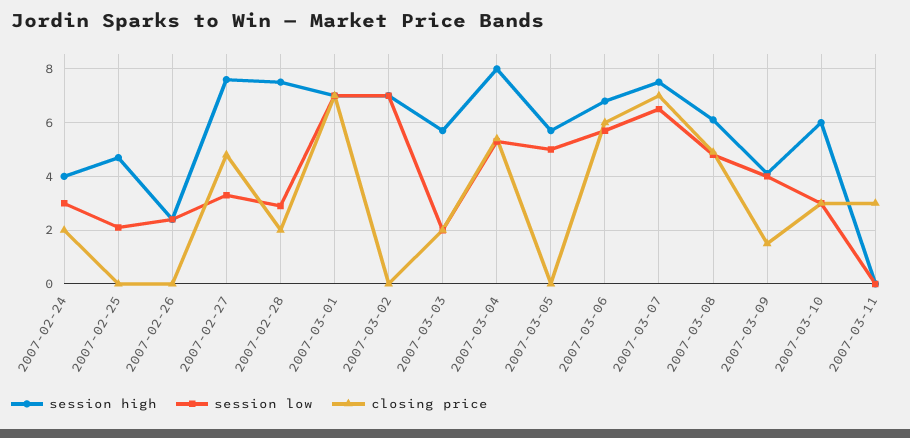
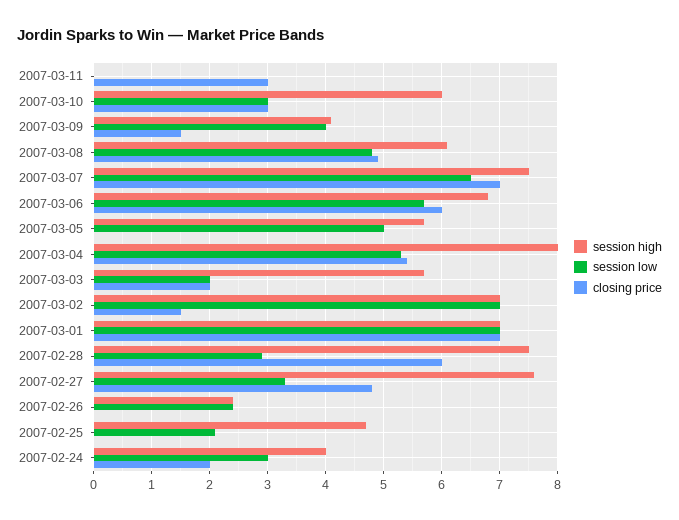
closing price, 2007-02-28: 2 -> 6
closing price, 2007-03-02: 0 -> 1.5

